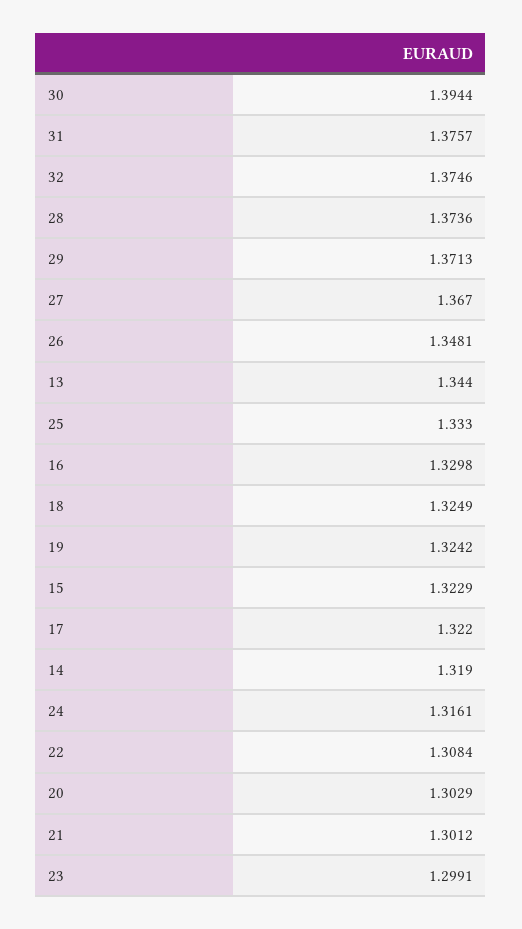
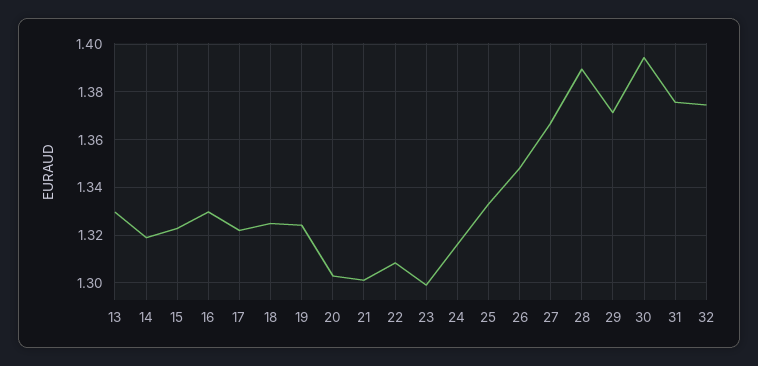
28: 1.3736 -> 1.39
13: 1.344 -> 1.33

